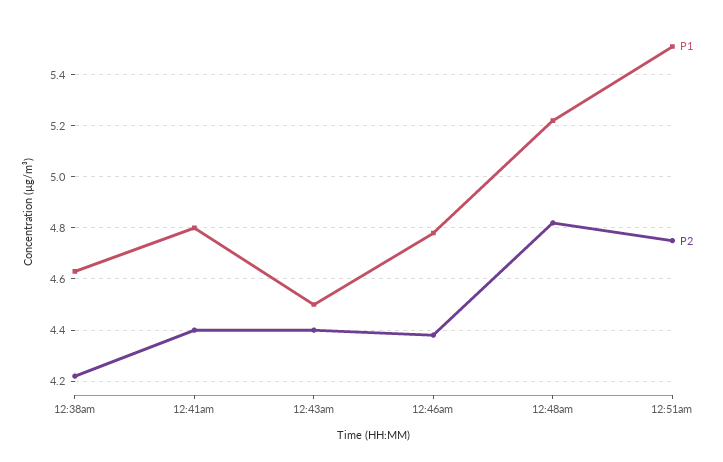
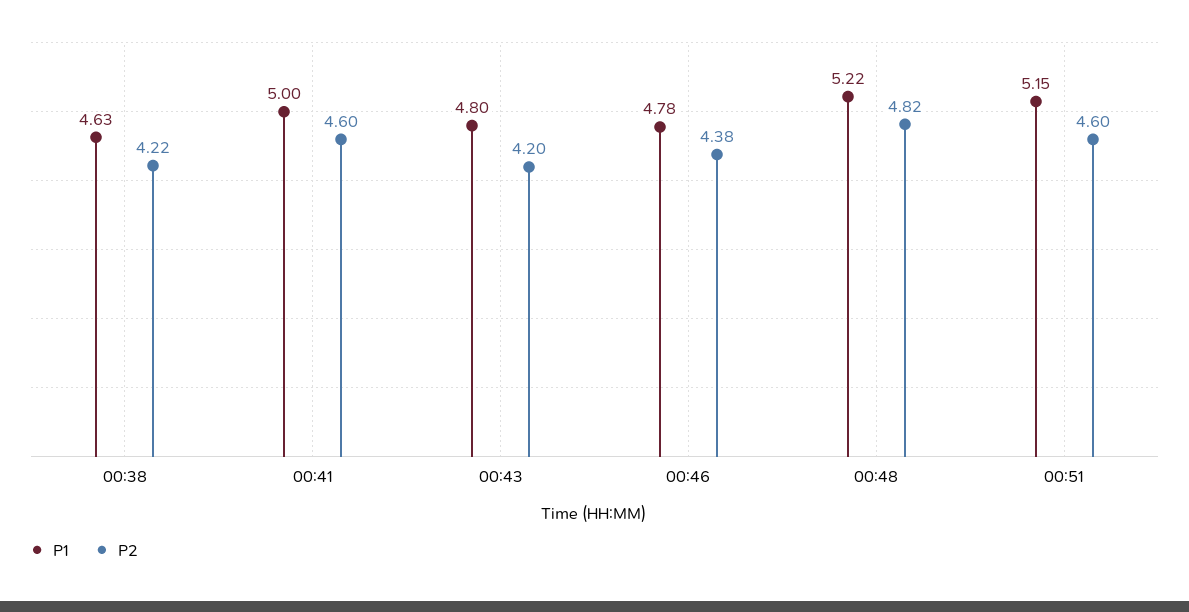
P1, 12:41am: 4.8 -> 5
P2, 12:41am: 4.4 -> 4.6
P1, 12:43am: 4.5 -> 4.8
P2, 12:43am: 4.4 -> 4.2
P1, 12:51am: 5.5 -> 5.15
P2, 12:51am: 4.75 -> 4.6

